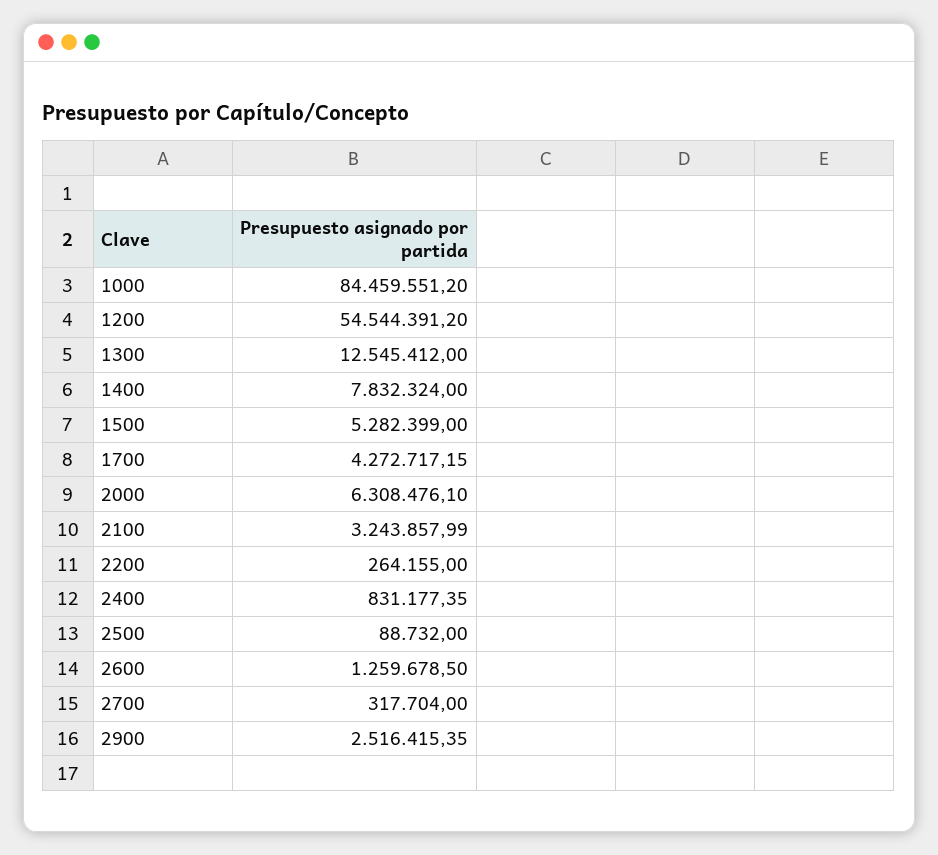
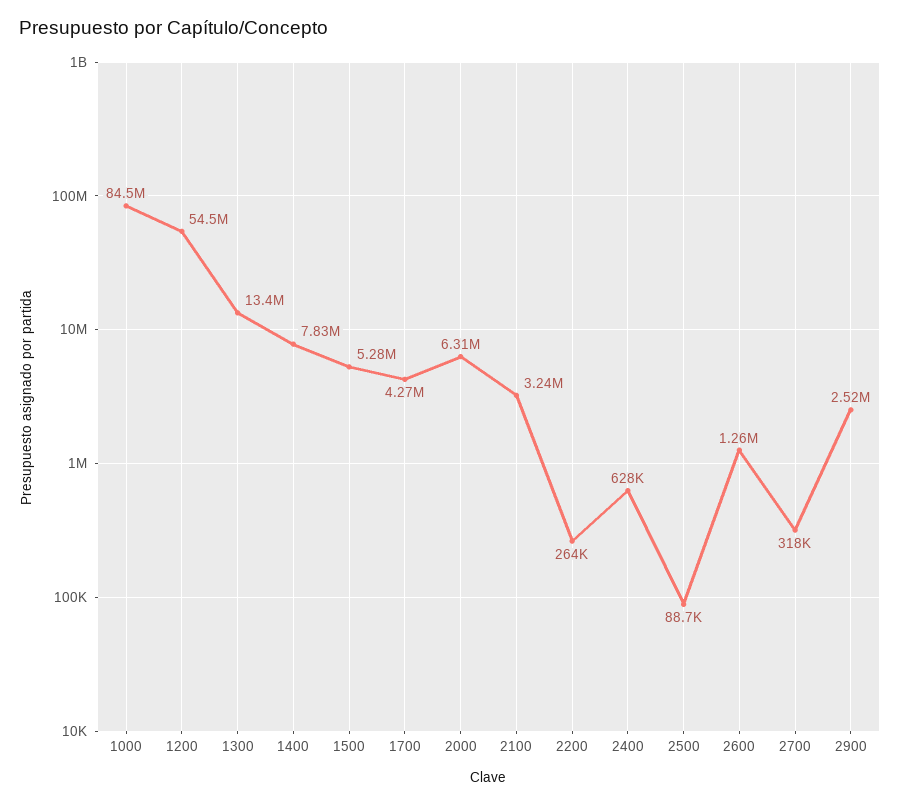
1300: 12545412 -> 13400000
2400: 831177.35 -> 628000

